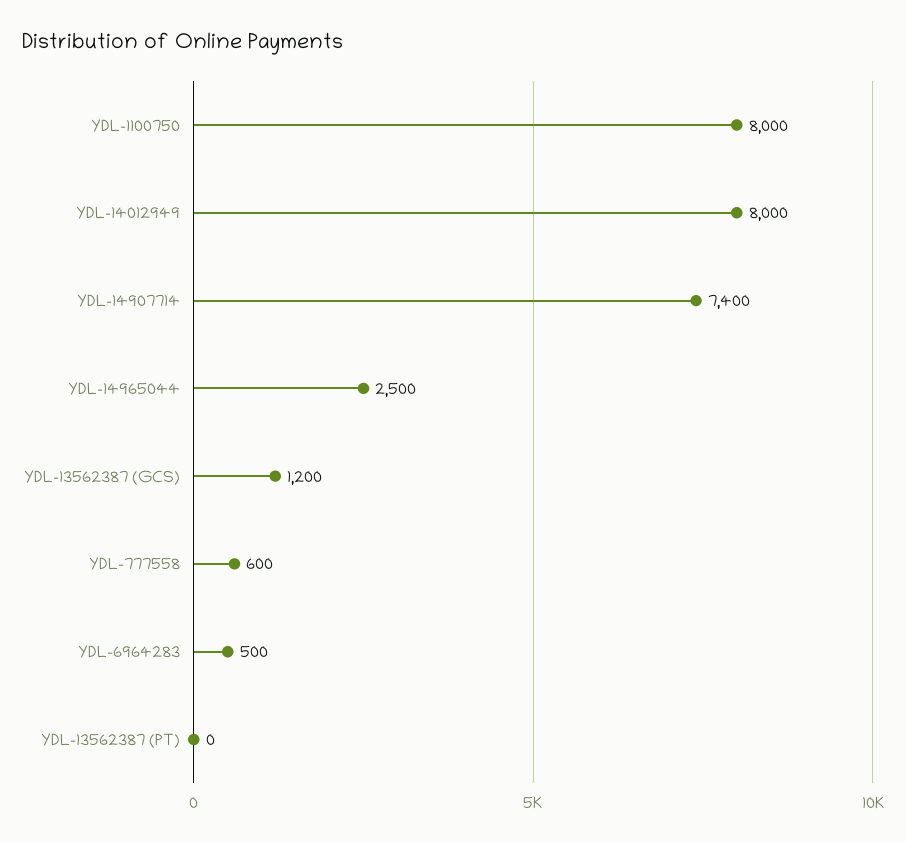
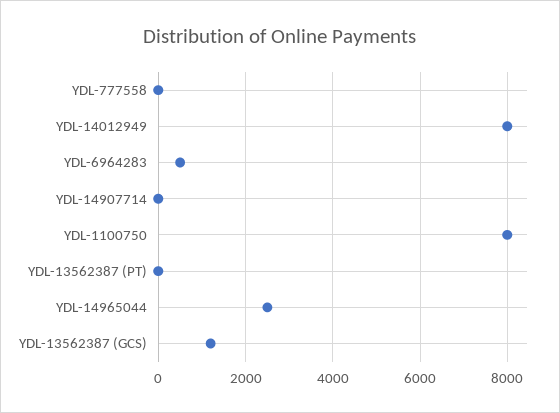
YDL-14907714: 7400 -> 0
YDL-777558: 600 -> 0

